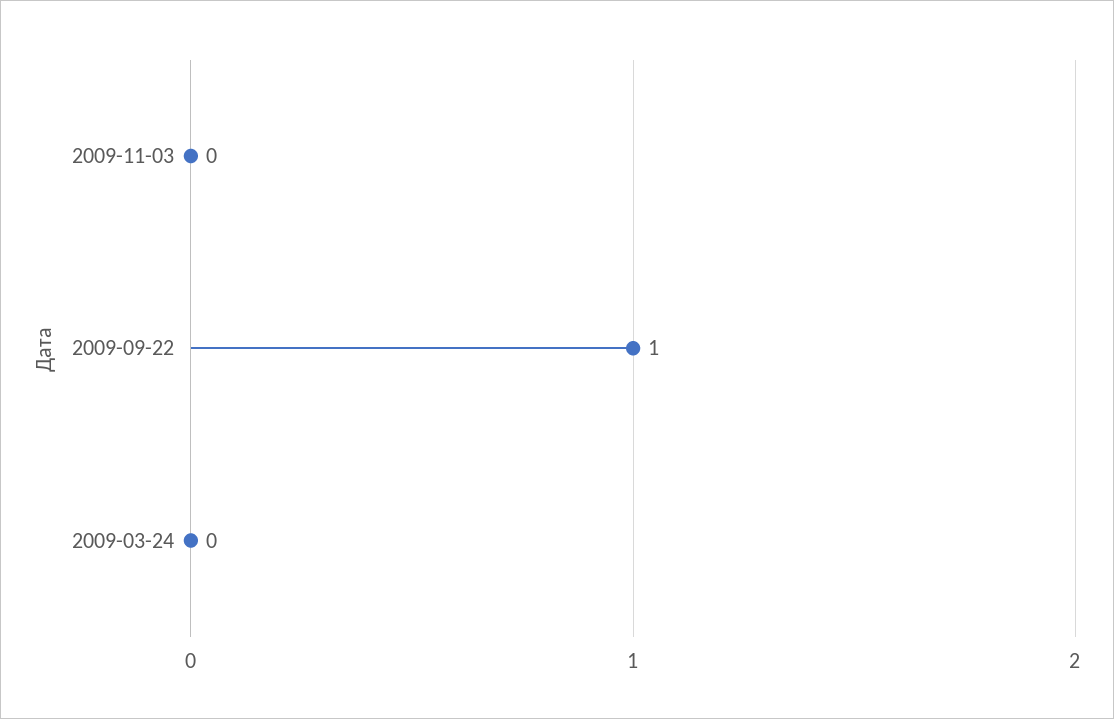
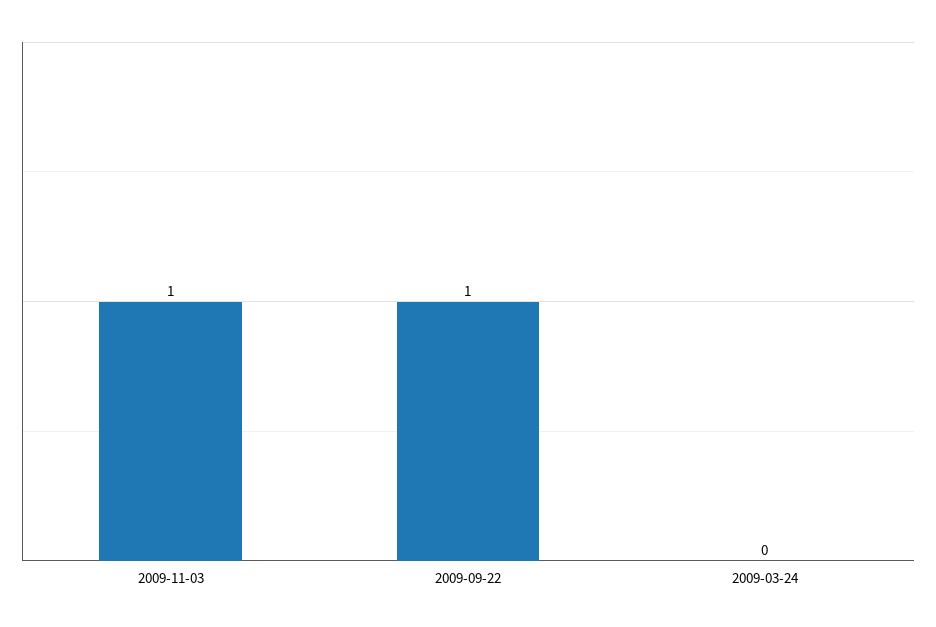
2009-11-03: 0 -> 1

